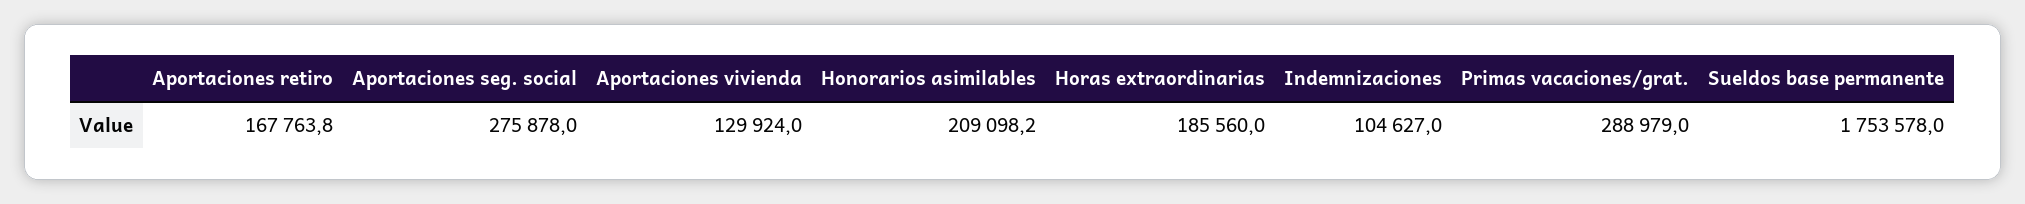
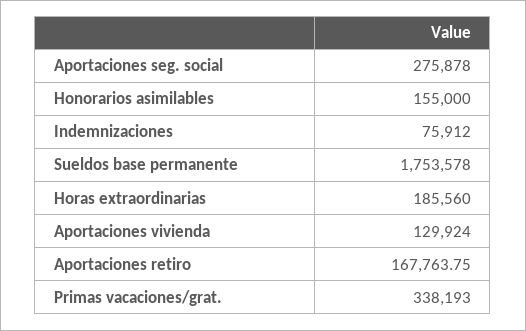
Honorarios asimilables: 209098.2 -> 155000
Indemnizaciones: 104627 -> 75912
Primas vacaciones/grat.: 288979 -> 338193

